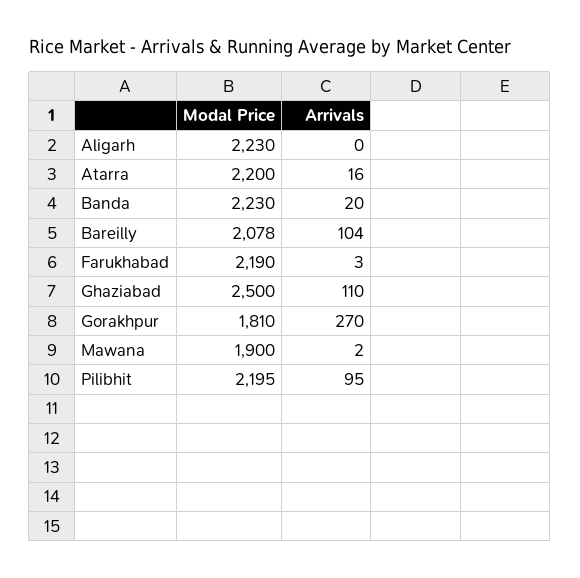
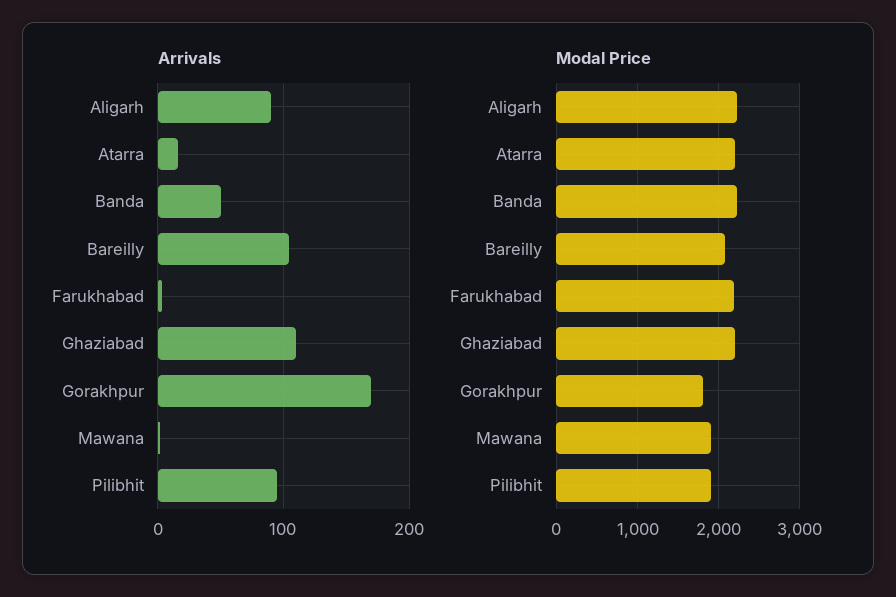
Arrivals, Aligarh: 0 -> 90
Arrivals, Banda: 20 -> 50
Modal Price, Ghaziabad: 2500 -> 2200
Arrivals, Gorakhpur: 270 -> 170
Modal Price, Pilibhit: 2195 -> 1900

